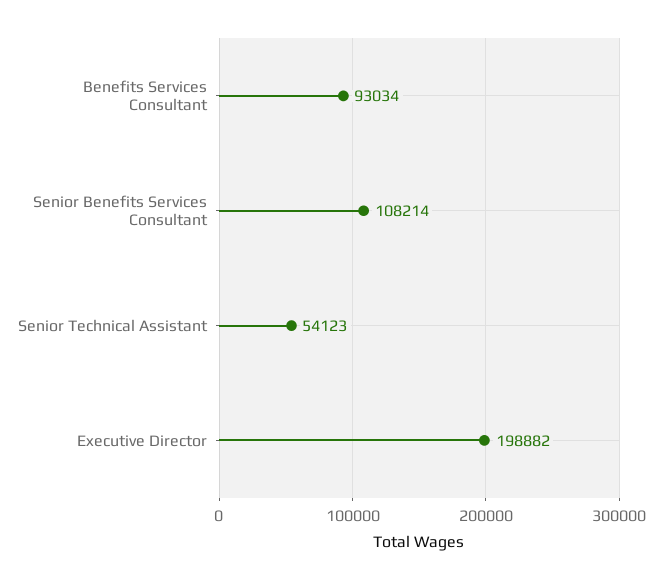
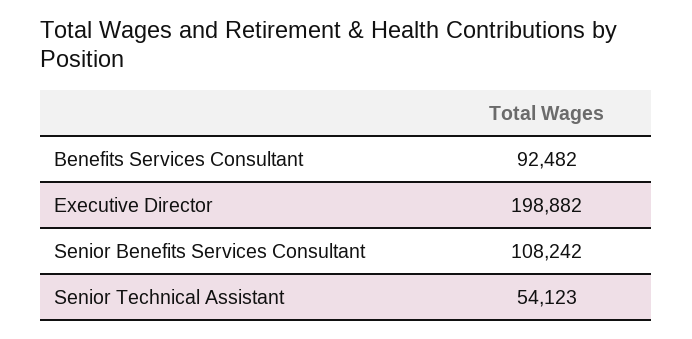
Benefits Services Consultant: 93034 -> 92482
Senior Benefits Services Consultant: 108214 -> 108242

